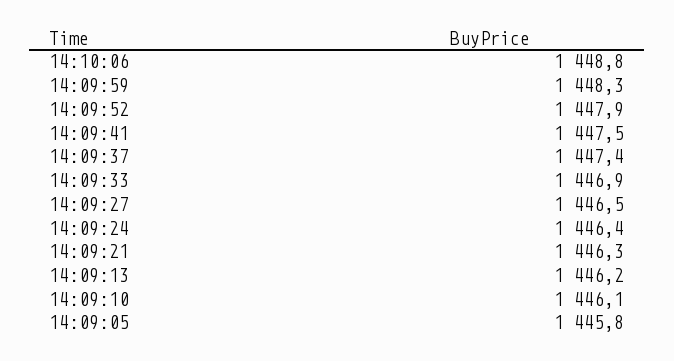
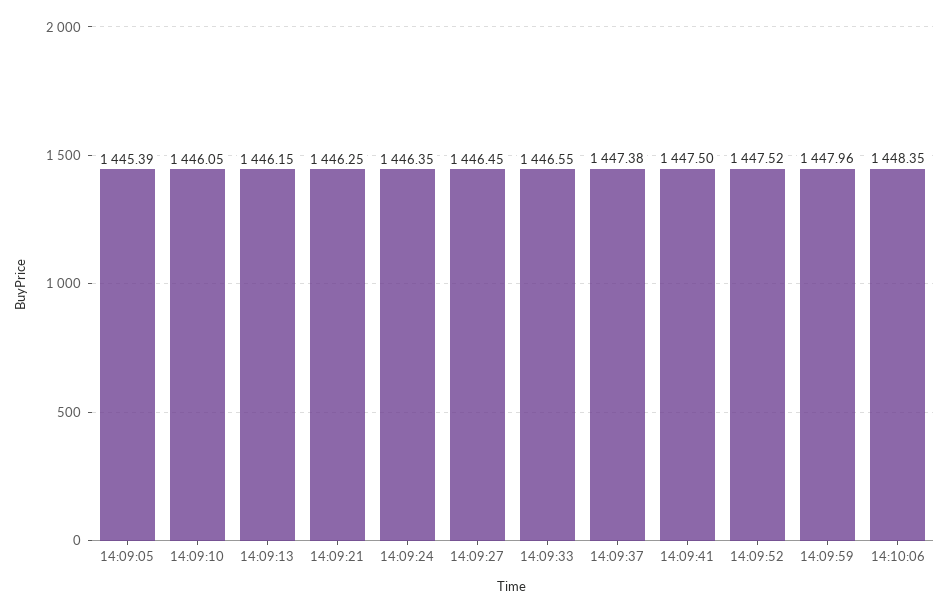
14:10:06: 1448.8 -> 1448.35
14:09:59: 1448.3 -> 1447.96
14:09:52: 1447.9 -> 1447.52
14:09:33: 1446.9 -> 1446.55
14:09:05: 1445.8 -> 1445.39

